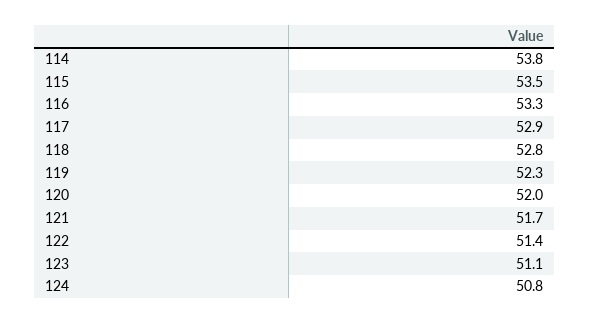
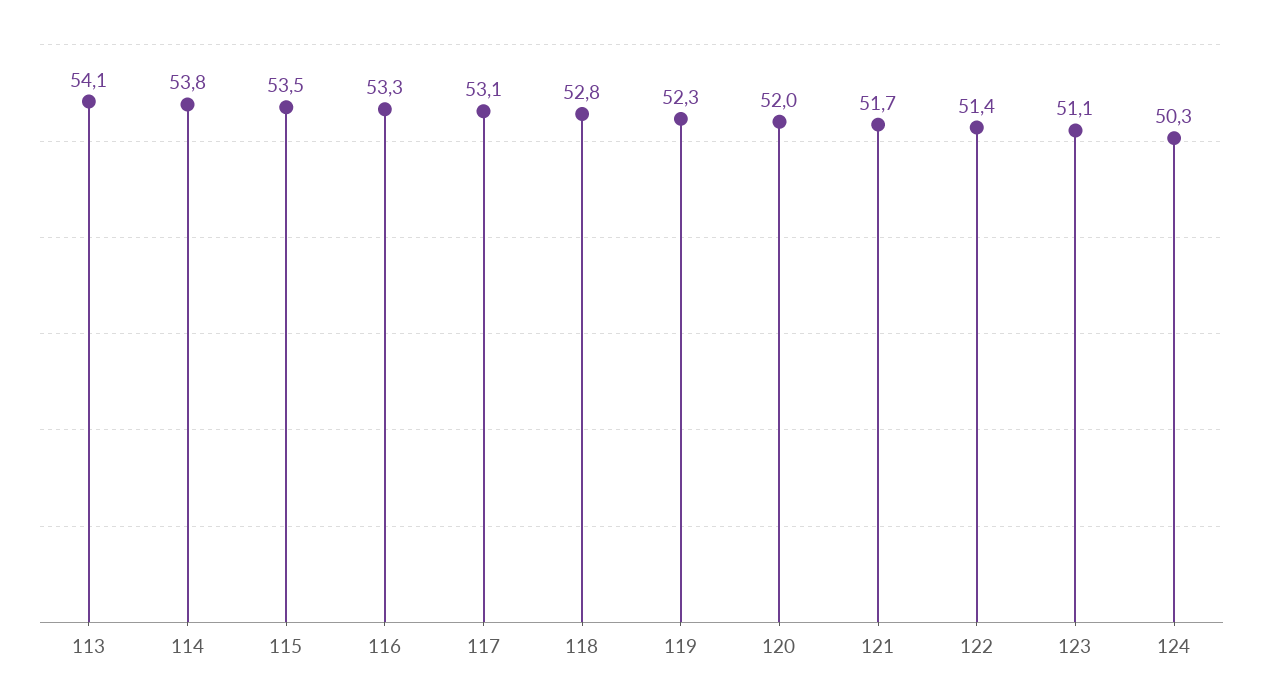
117: 52.9 -> 53.1
124: 50.8 -> 50.3
113: none -> 54.1

